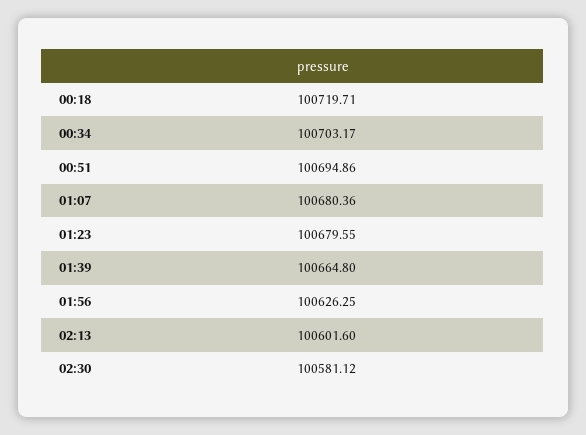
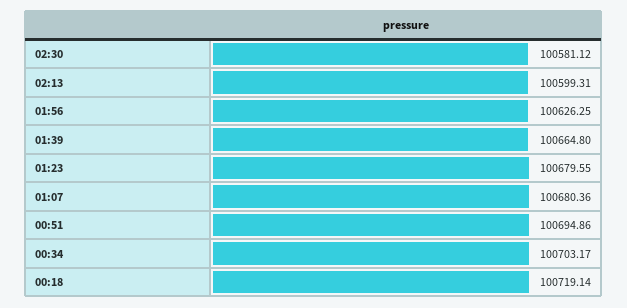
00:18: 100719.71 -> 100719.14
02:13: 100601.6 -> 100599.31

